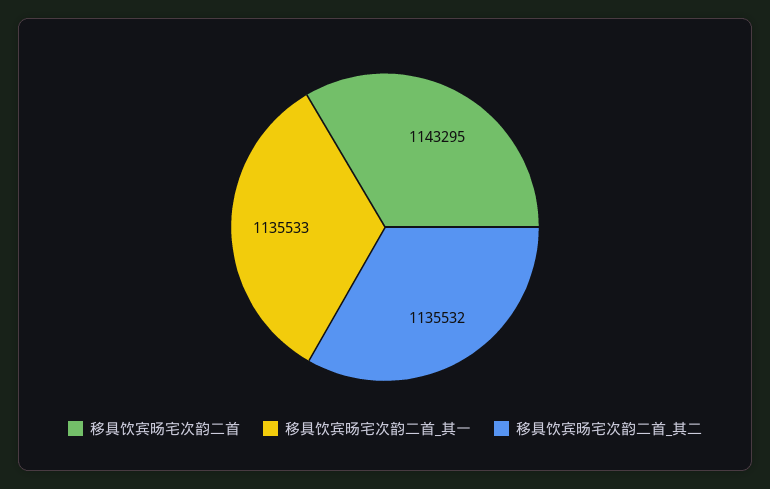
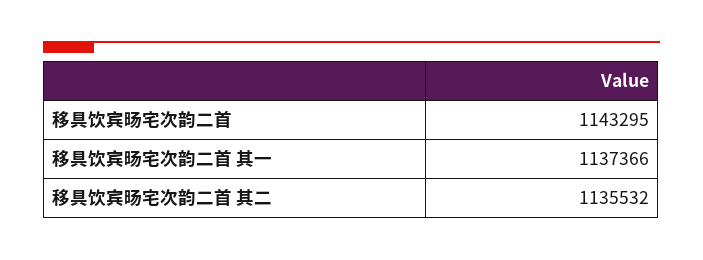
移具饮宾旸宅次韵二首_其一: 1135533 -> 1137366

